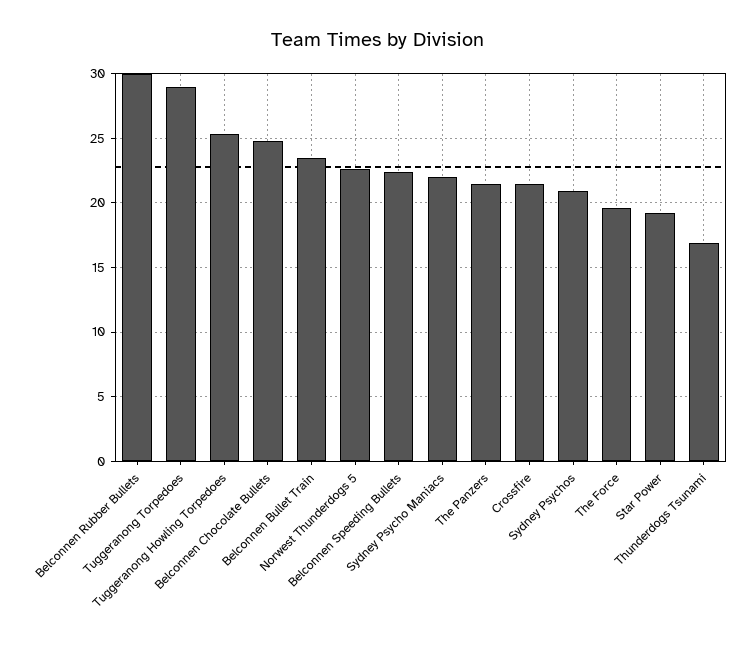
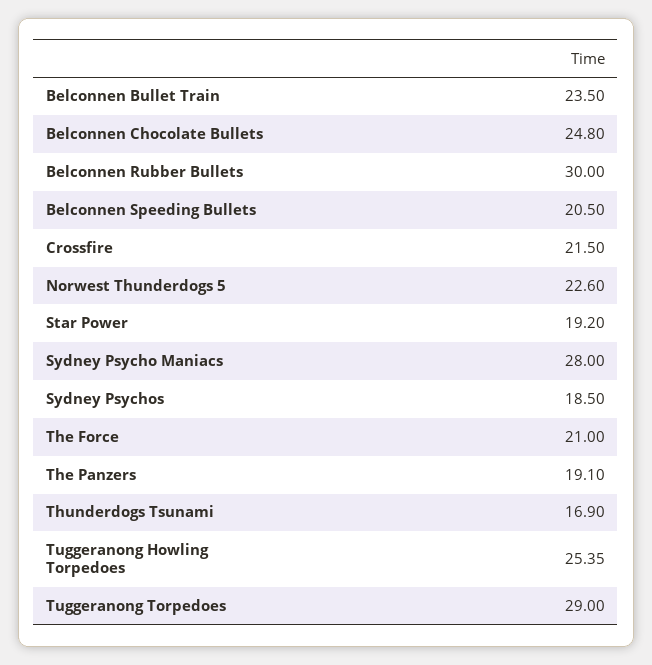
Belconnen Speeding Bullets: 22.5 -> 20.5
Sydney Psycho Maniacs: 22 -> 28
The Panzers: 21.5 -> 19.1
Sydney Psychos: 21 -> 18.5
The Force: 19.5 -> 21

